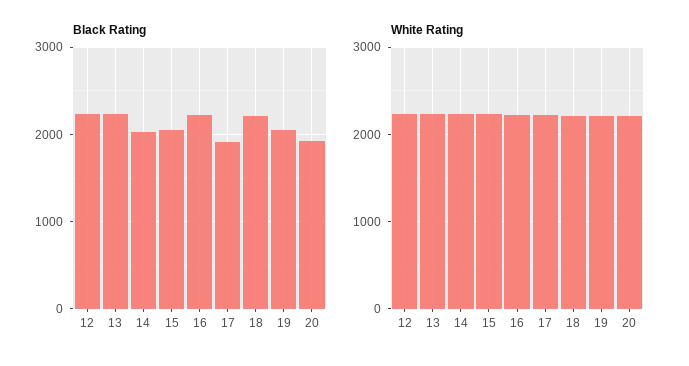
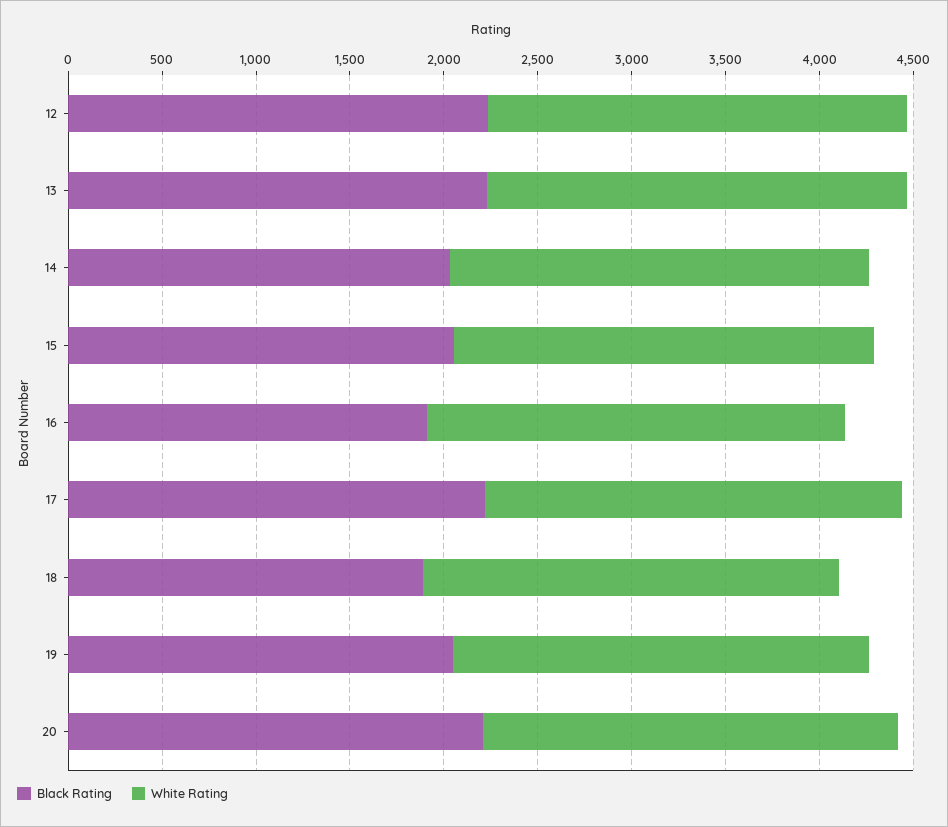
Black Rating, 16: 2200 -> 1900
Black Rating, 17: 1900 -> 2200
Black Rating, 18: 2200 -> 1900
Black Rating, 20: 1900 -> 2200

